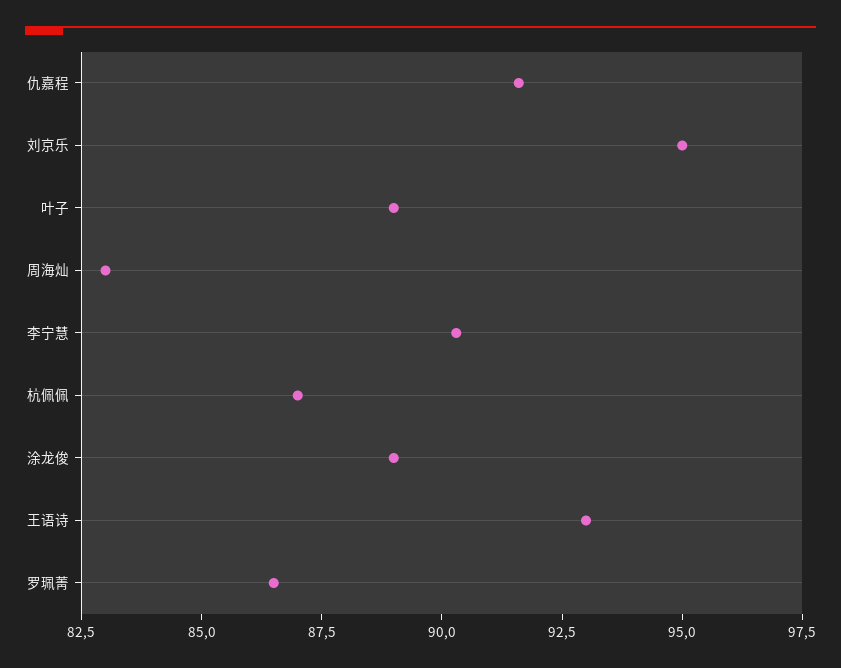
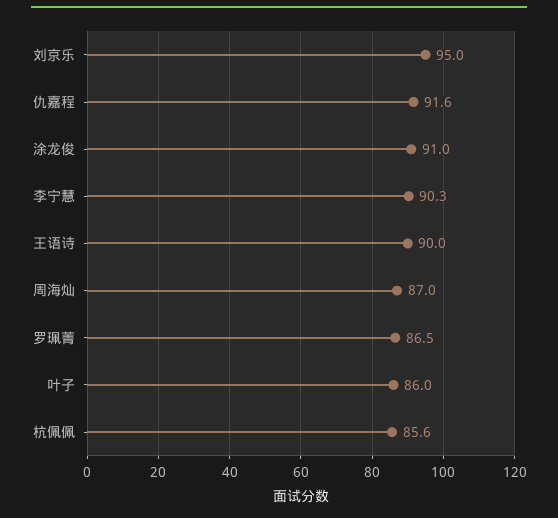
叶子: 89 -> 86
周海灿: 83 -> 87
杭佩佩: 87 -> 85.6
涂龙俊: 89 -> 91
王语诗: 93 -> 90

